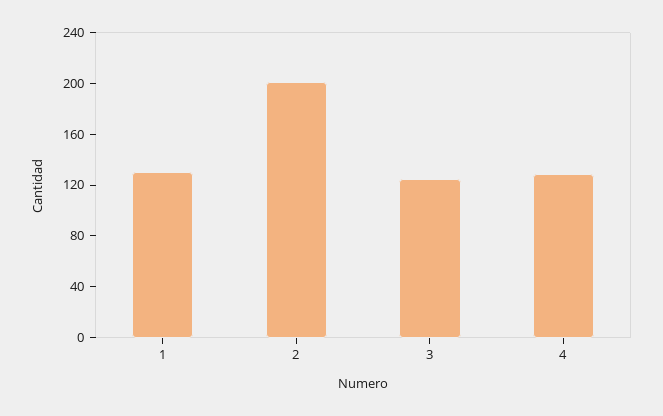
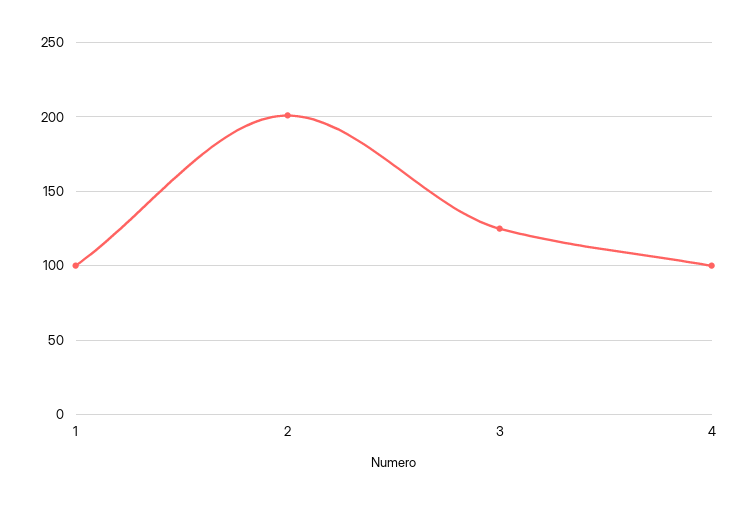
1: 130 -> 100
4: 130 -> 100

